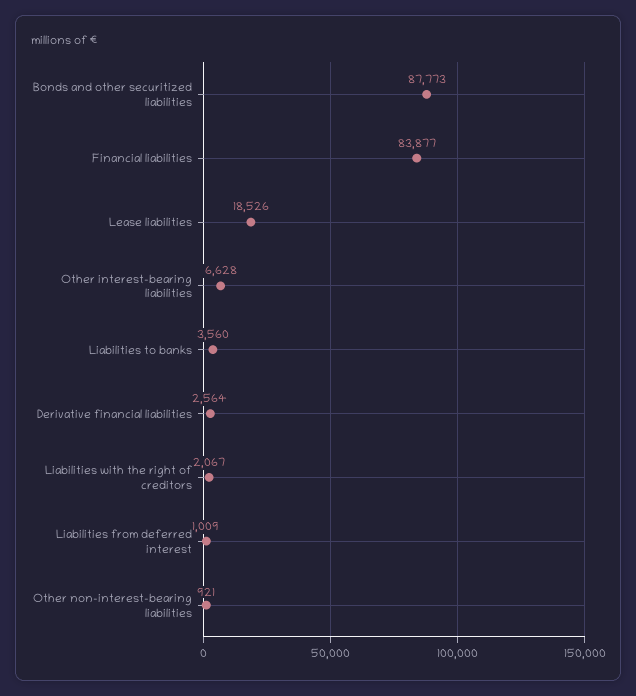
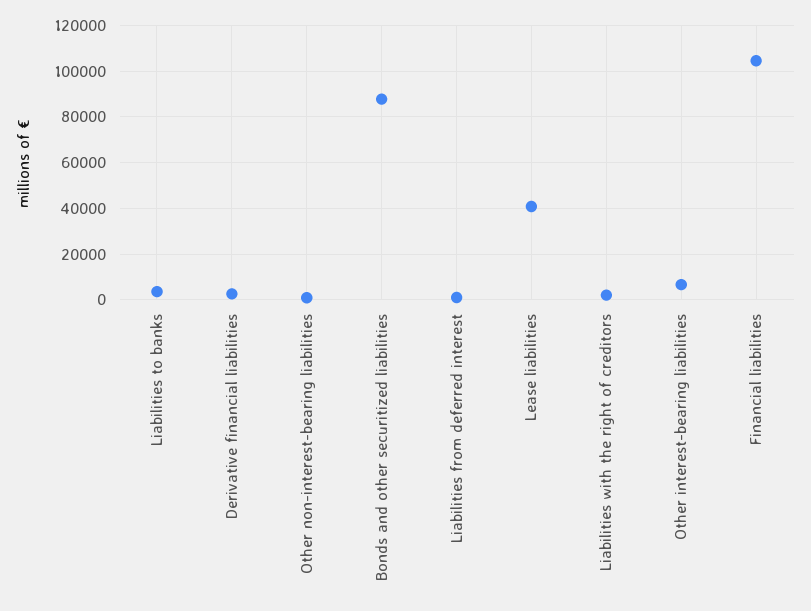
Financial liabilities: 83877 -> 105000
Lease liabilities: 18526 -> 40000

